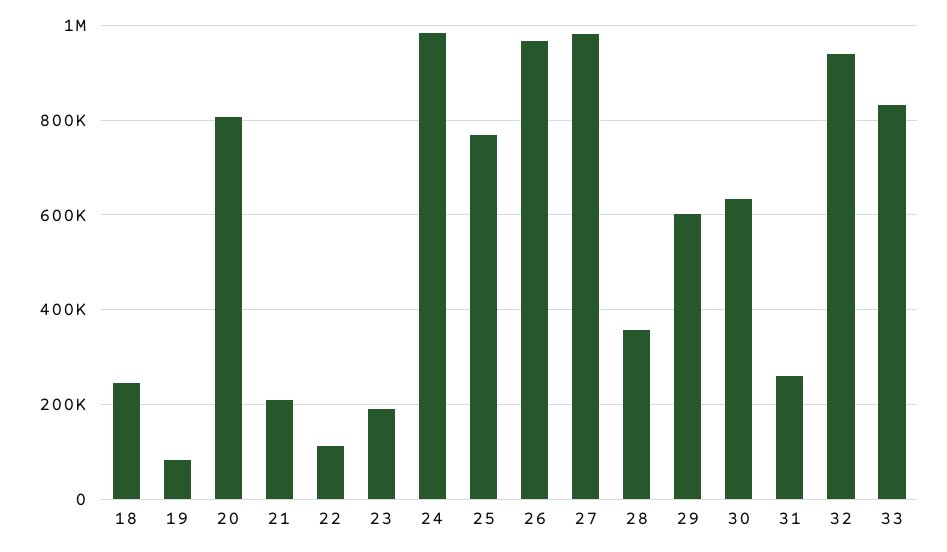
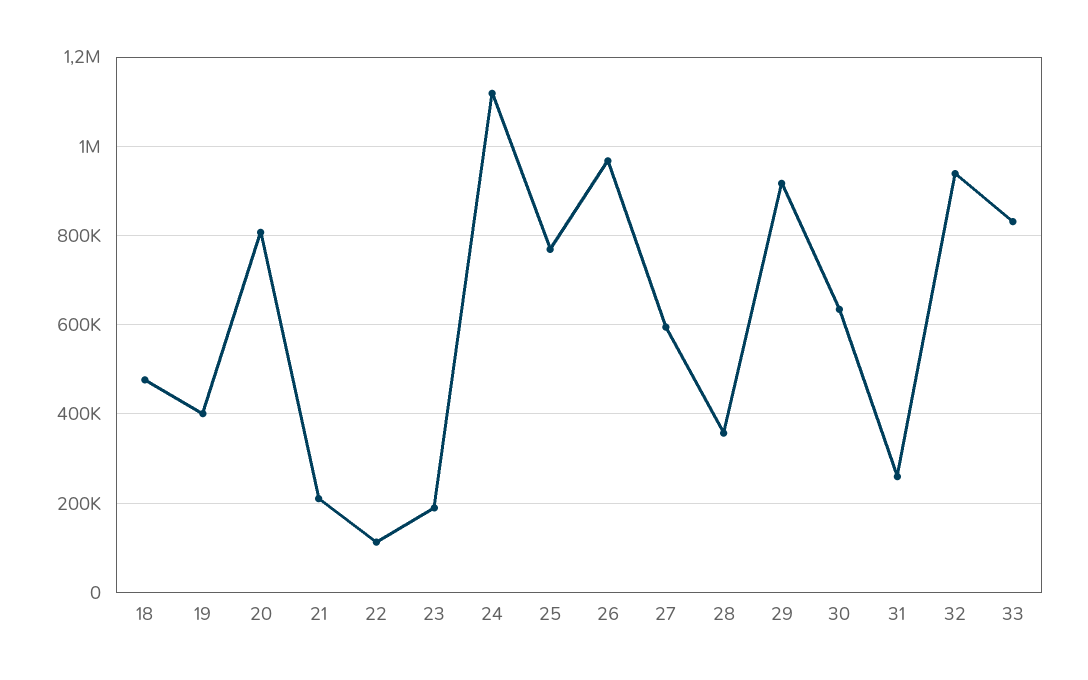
18: 240000 -> 480000
19: 80000 -> 400000
24: 980000 -> 1120000
27: 980000 -> 600000
29: 600000 -> 920000

